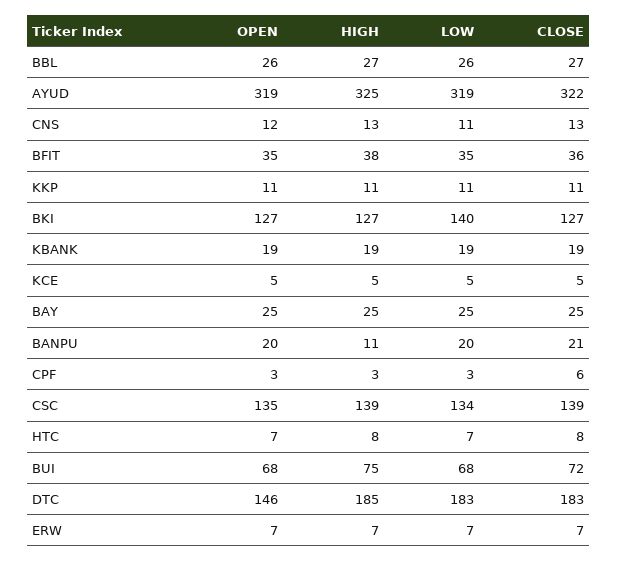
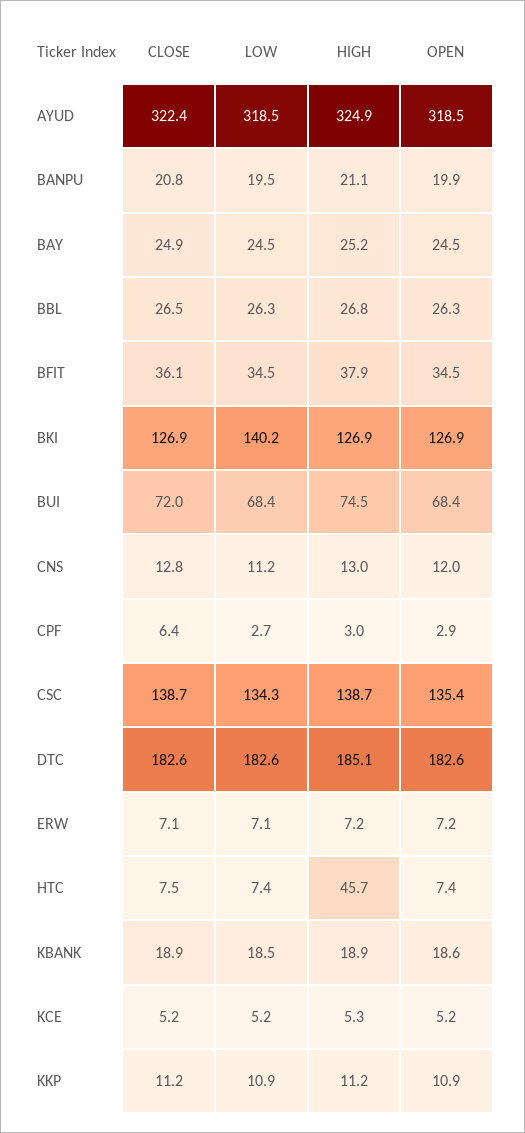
HIGH, BANPU: 11 -> 21.1
HIGH, HTC: 8 -> 45.7
OPEN, DTC: 146 -> 182.6

